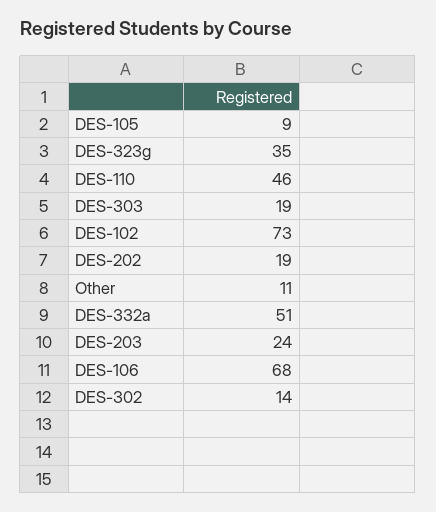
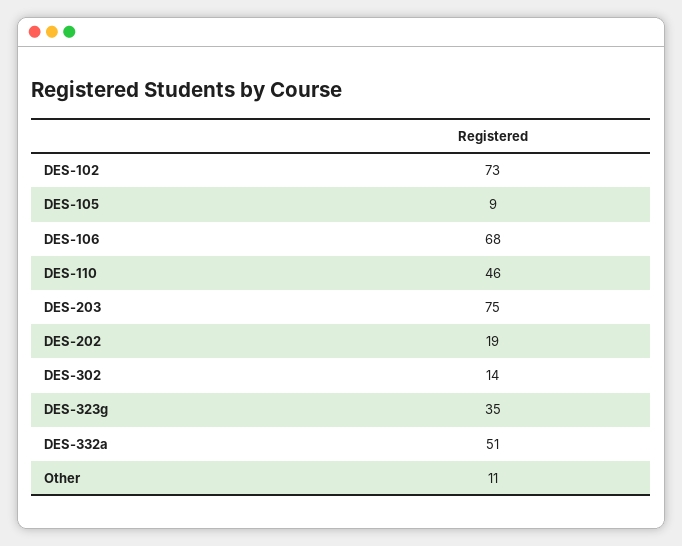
DES-303: 19 -> none
DES-203: 24 -> 75

